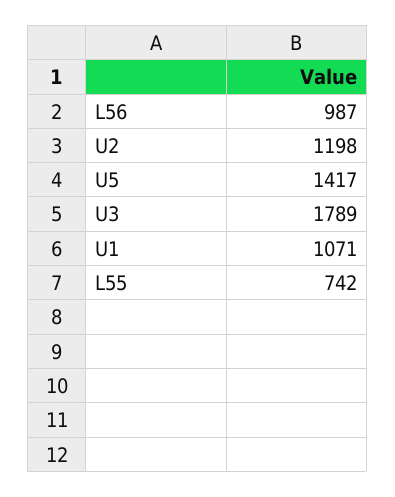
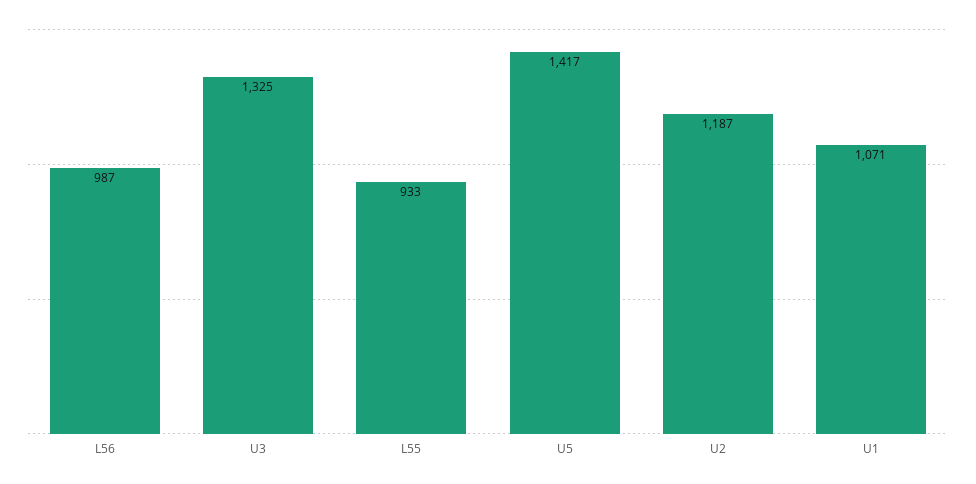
U2: 1198 -> 1187
U3: 1789 -> 1325
L55: 742 -> 933

